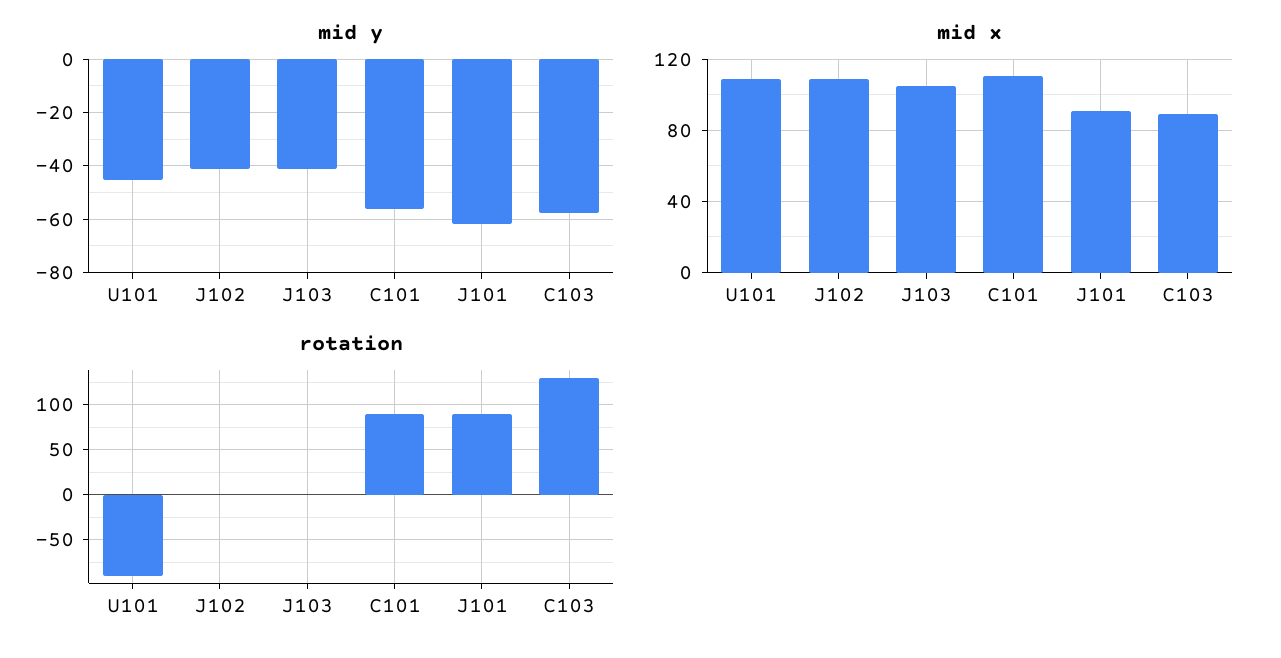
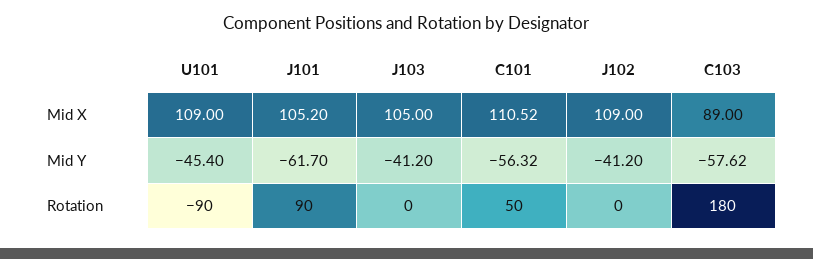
mid x, J101: 90 -> 105.2
rotation, C101: 90 -> 50
rotation, C103: 130 -> 180

